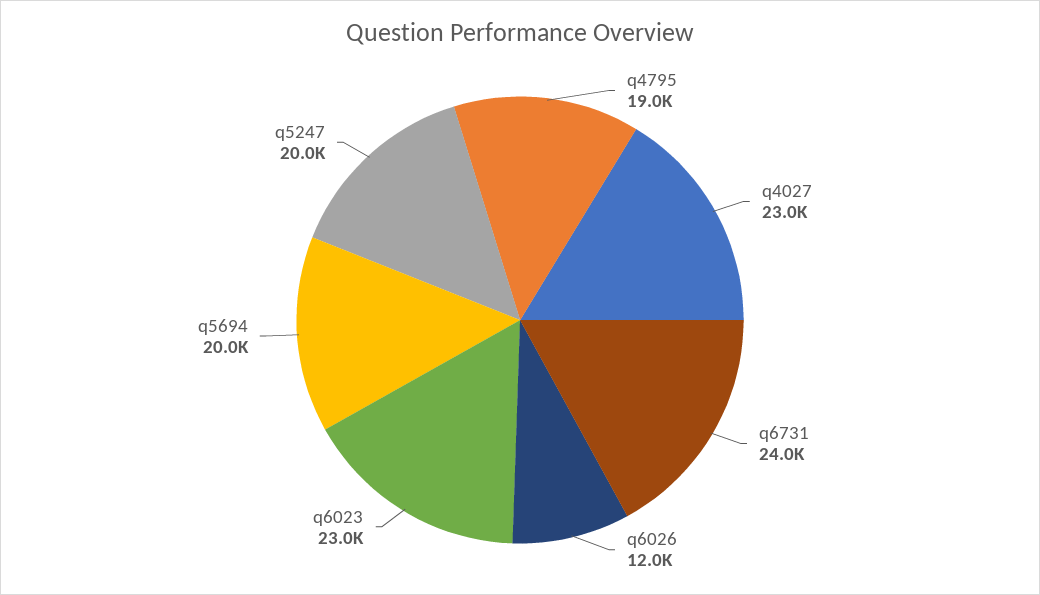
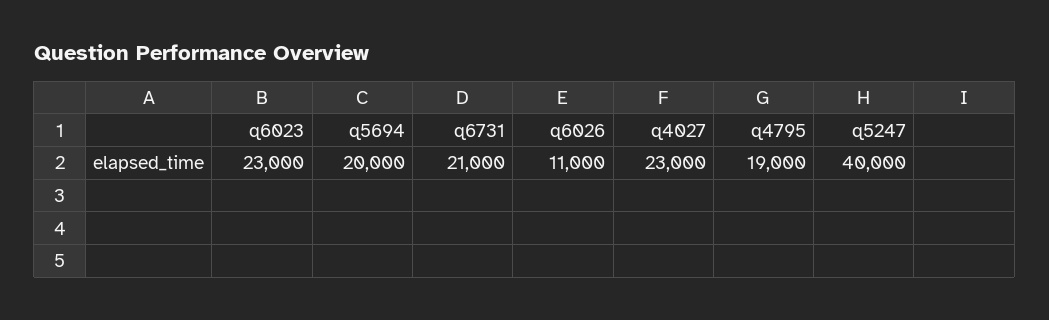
q6731: 24000 -> 21000
q6026: 12000 -> 11000
q5247: 20000 -> 40000

